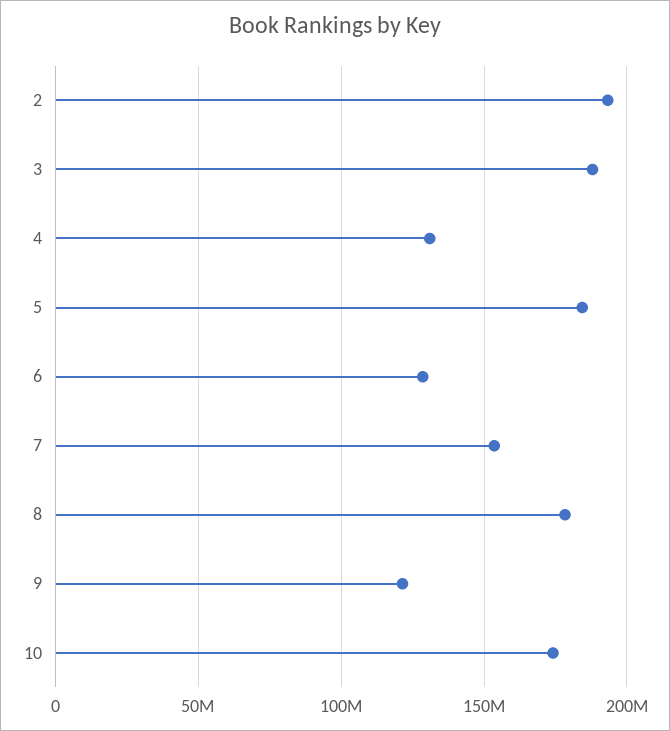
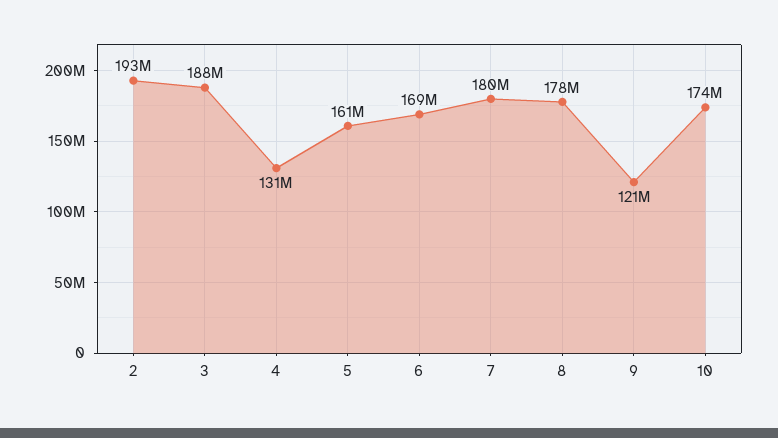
5: 185000000 -> 161000000
6: 130000000 -> 169000000
7: 155000000 -> 180000000

